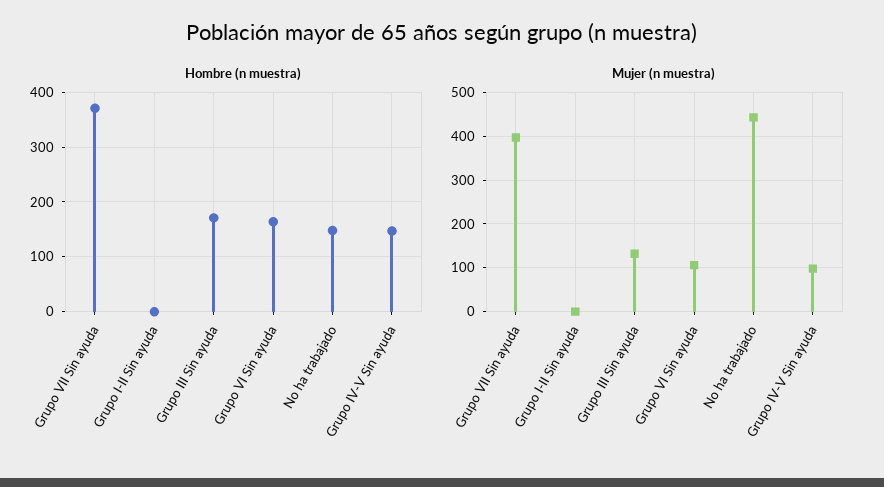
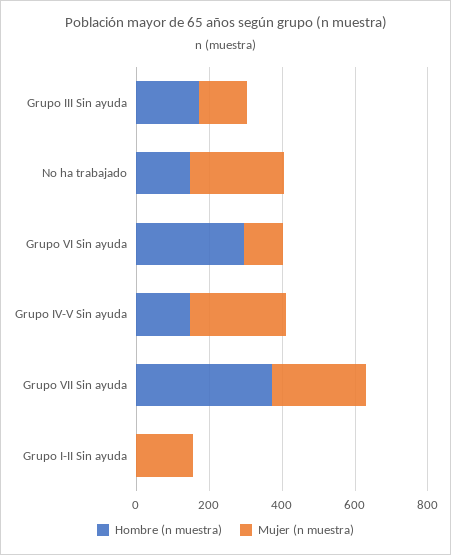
Hombre (n muestra), Grupo VI Sin ayuda: 160 -> 300
Mujer (n muestra), Grupo VII Sin ayuda: 400 -> 250
Mujer (n muestra), Grupo I-II Sin ayuda: 0 -> 150
Mujer (n muestra), No ha trabajado: 440 -> 250
Mujer (n muestra), Grupo IV-V Sin ayuda: 100 -> 250

